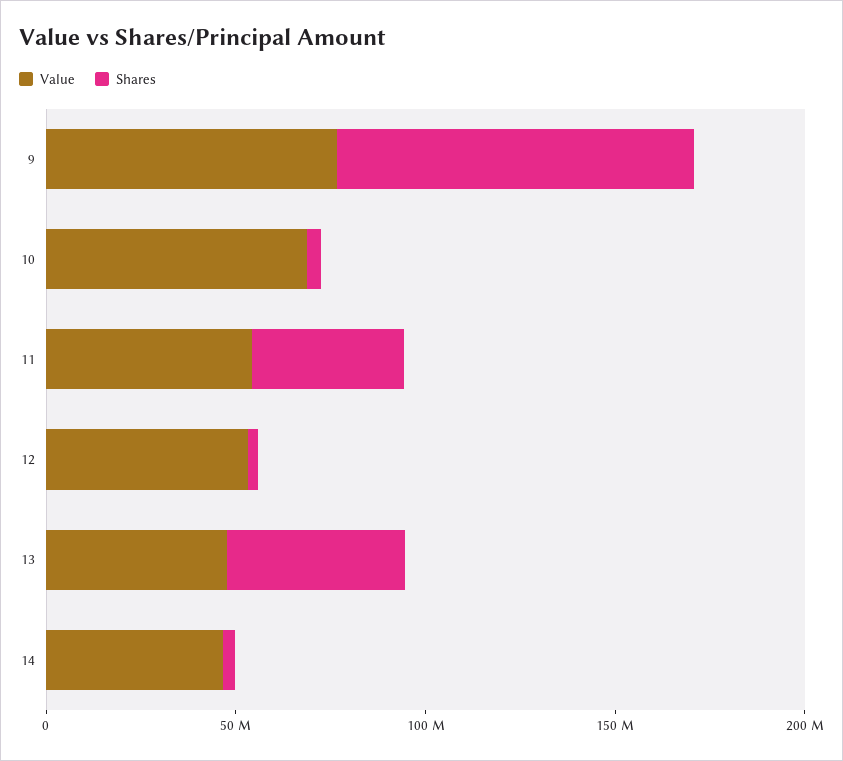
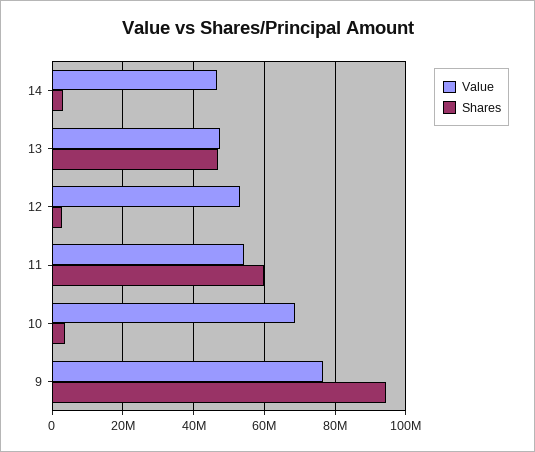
Shares, 11: 40000000 -> 60000000

